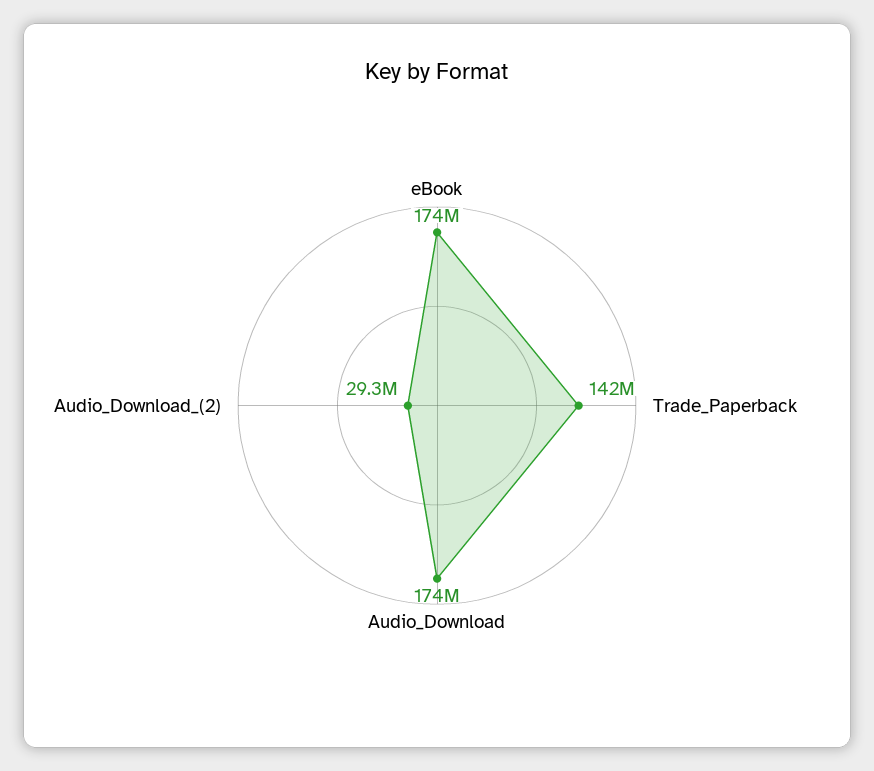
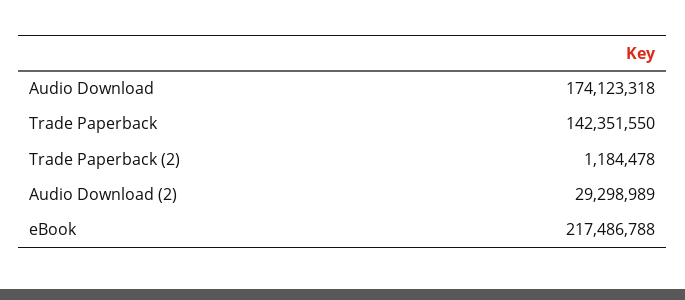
eBook: 174000000 -> 217486788
Trade Paperback (2): none -> 1184478

